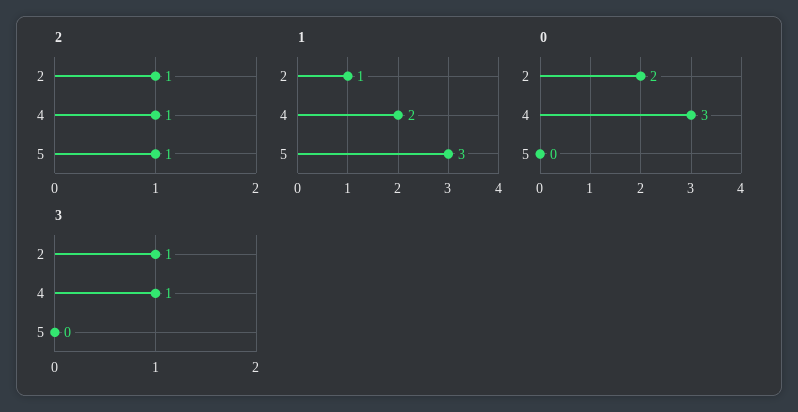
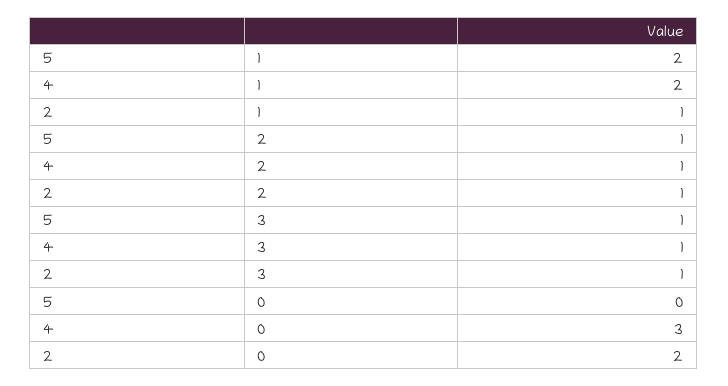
1, 5: 3 -> 2
3, 5: 0 -> 1

